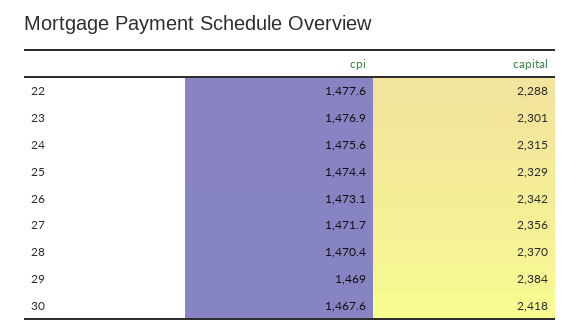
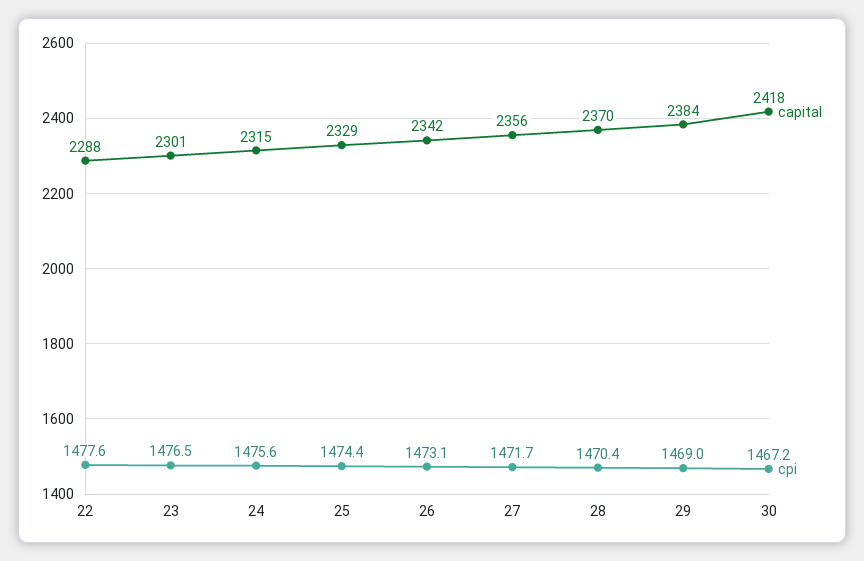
cpi, 23: 1476.9 -> 1476.5
cpi, 30: 1467.6 -> 1467.2

